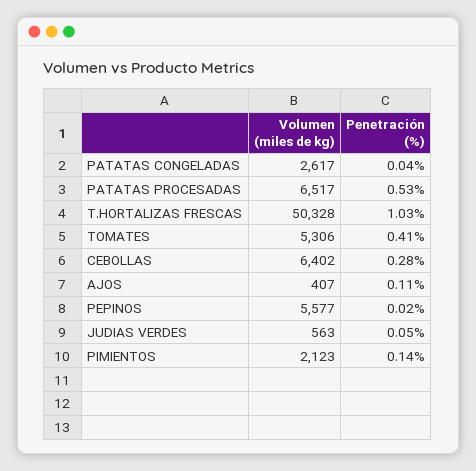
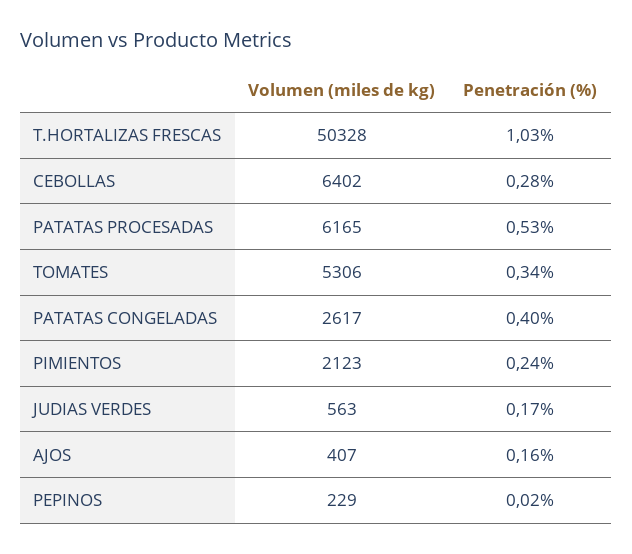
Penetración (%), PATATAS CONGELADAS: 0.04 -> 0.4
Volumen (miles de kg), PATATAS PROCESADAS: 6517 -> 6165
Penetración (%), TOMATES: 0.41 -> 0.34
Penetración (%), AJOS: 0.11 -> 0.16
Volumen (miles de kg), PEPINOS: 5577 -> 229
Penetración (%), JUDIAS VERDES: 0.05 -> 0.17
Penetración (%), PIMIENTOS: 0.14 -> 0.24

